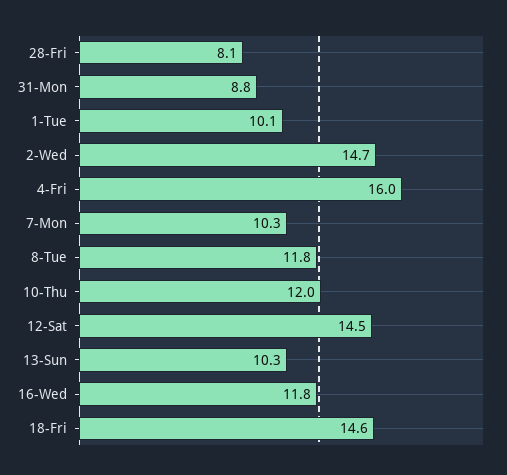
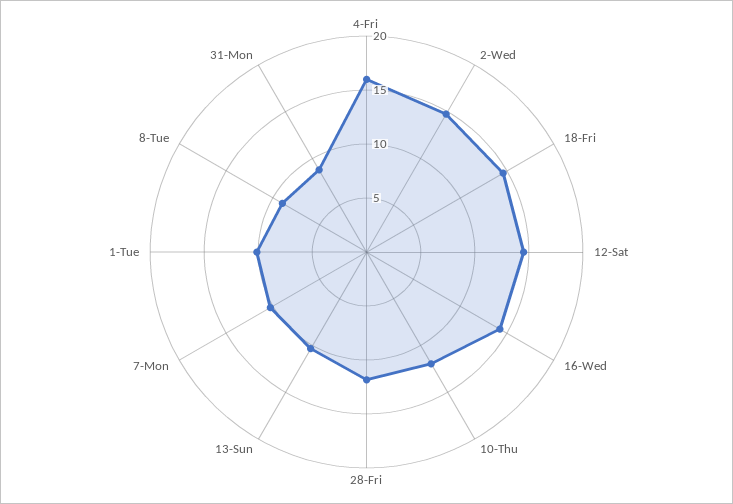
28-Fri: 8.1 -> 12
8-Tue: 11.8 -> 9
16-Wed: 11.8 -> 14

